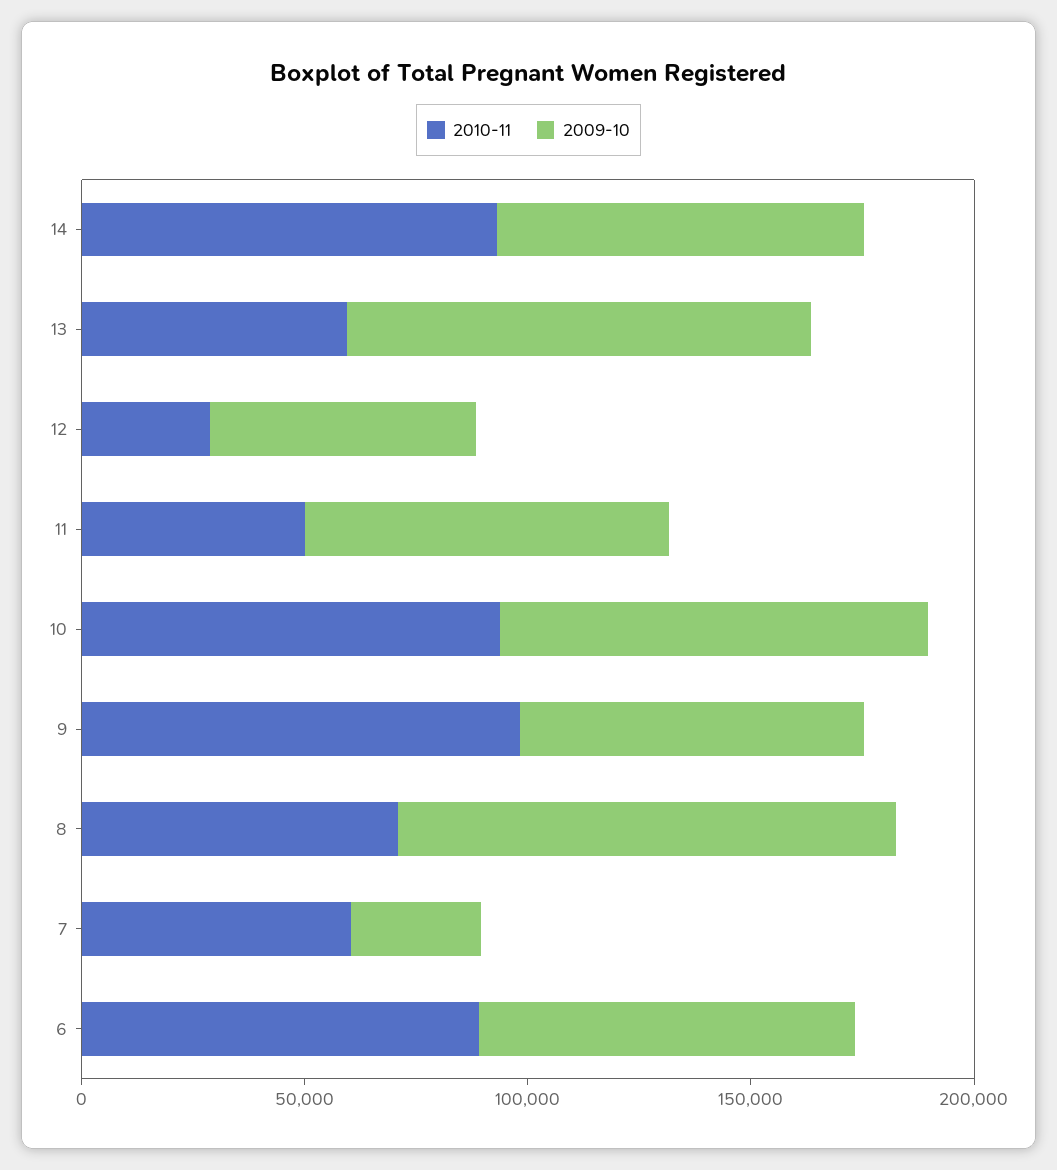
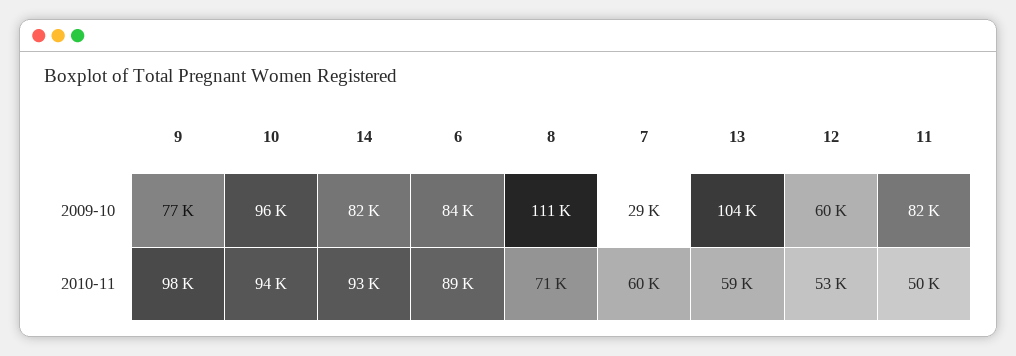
2010-11, 12: 30000 -> 53000

